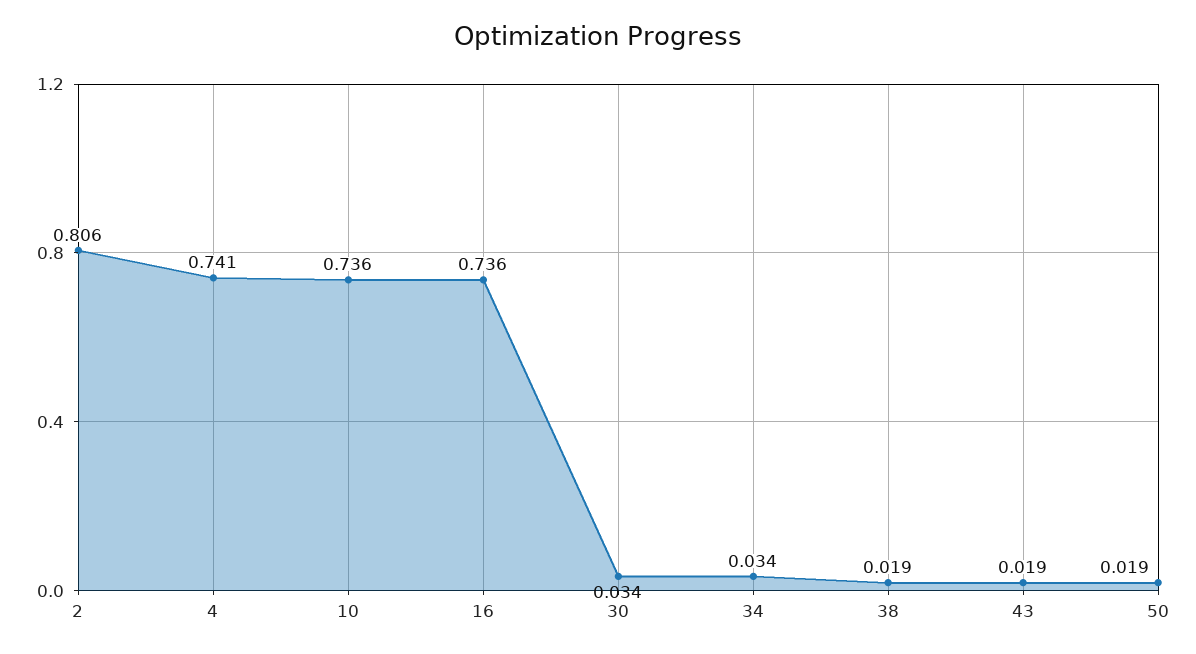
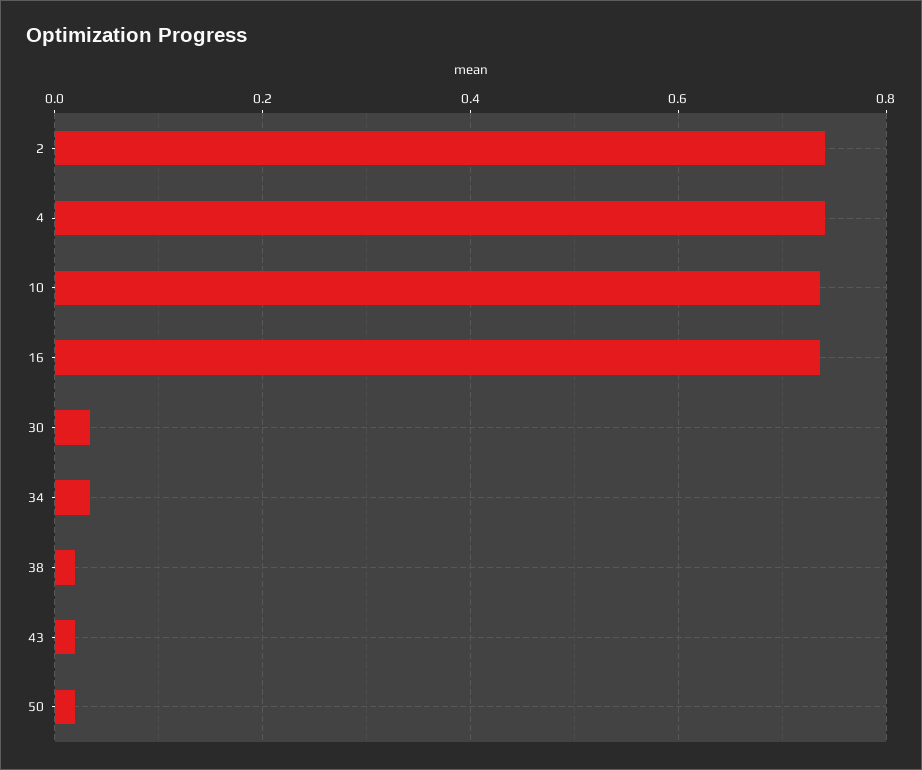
2: 0.806 -> 0.74

